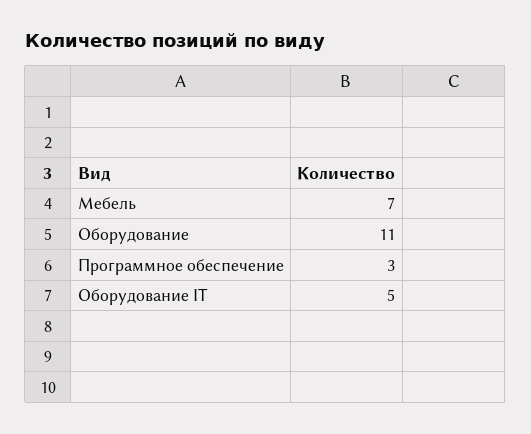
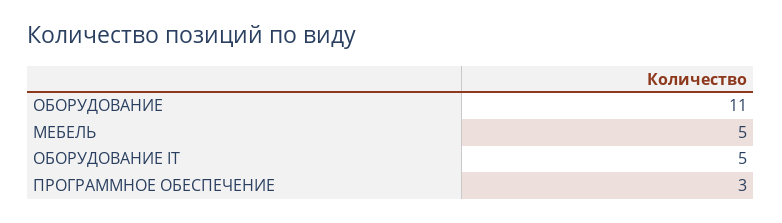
Мебель: 7 -> 5

